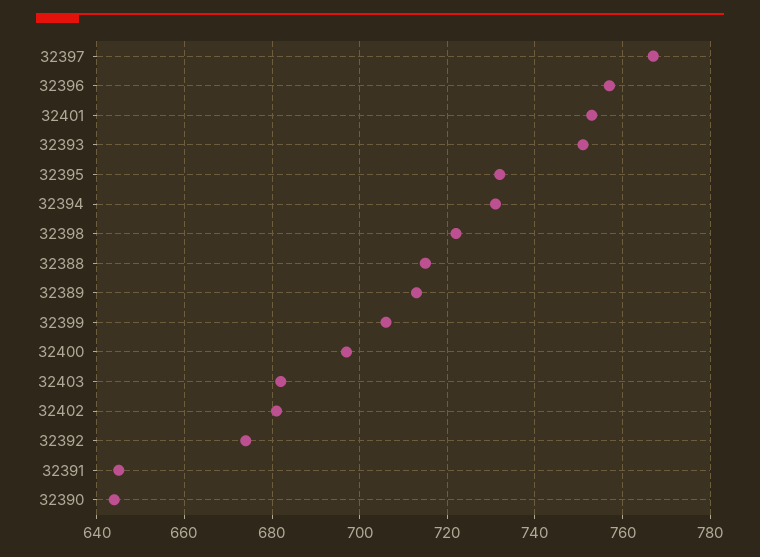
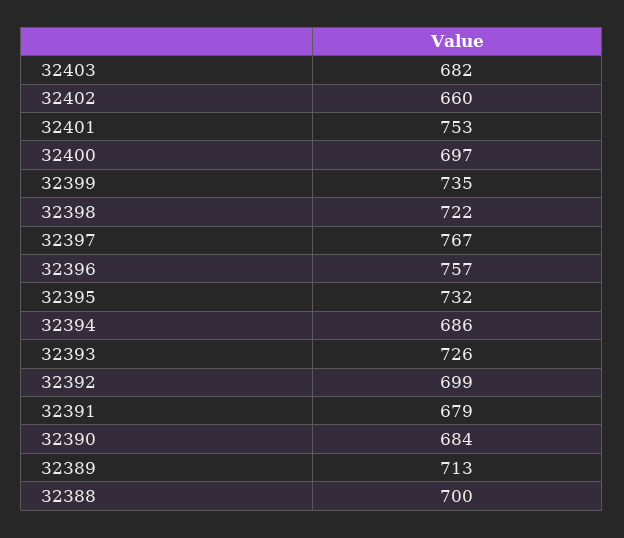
32393: 750 -> 726
32394: 730 -> 686
32388: 715 -> 700
32399: 705 -> 735
32402: 680 -> 660
32392: 675 -> 699
32391: 645 -> 679
32390: 645 -> 684

